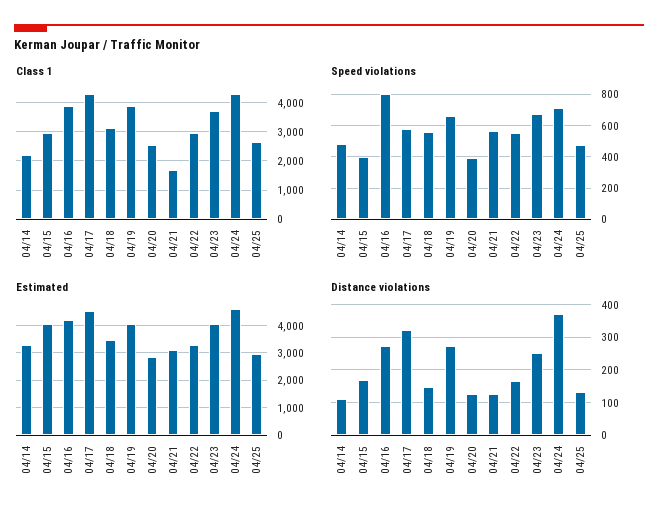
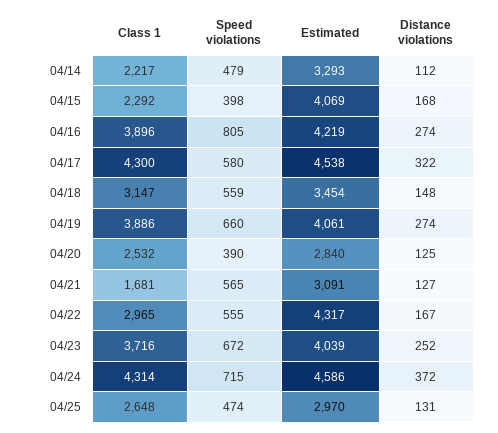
Class 1, 04/15: 3000 -> 2292
Estimated, 04/22: 3250 -> 4317

